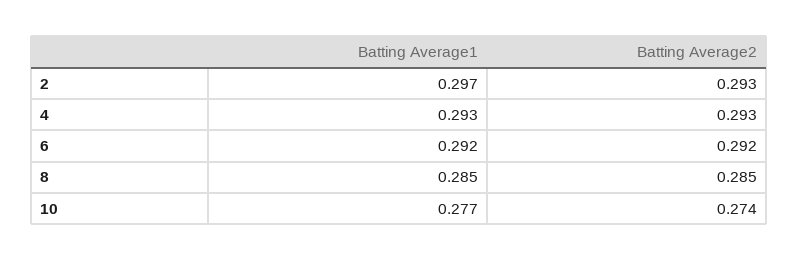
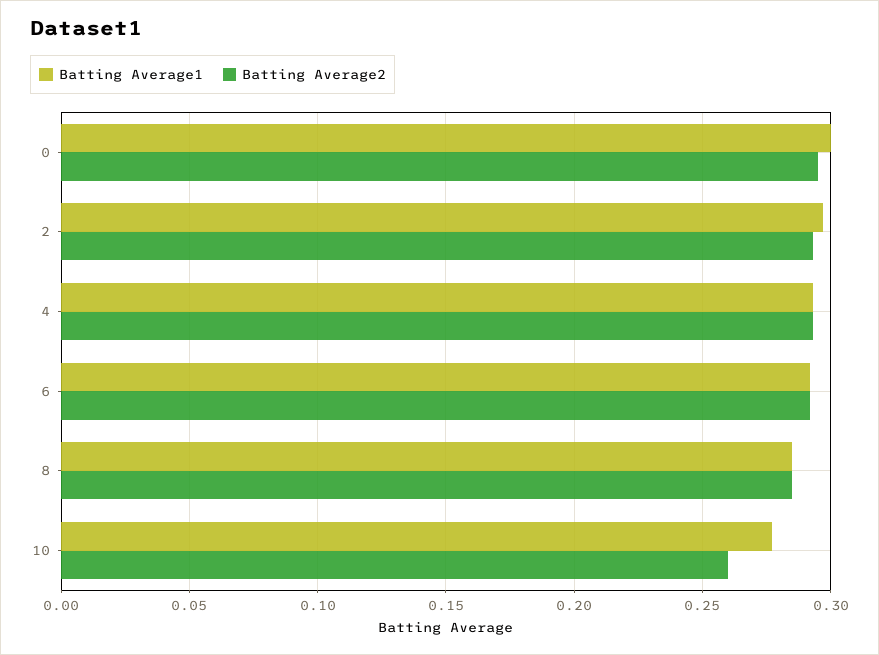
Batting Average2, 10: 0.274 -> 0.26
Batting Average1, 0: none -> 0.3
Batting Average2, 0: none -> 0.295

